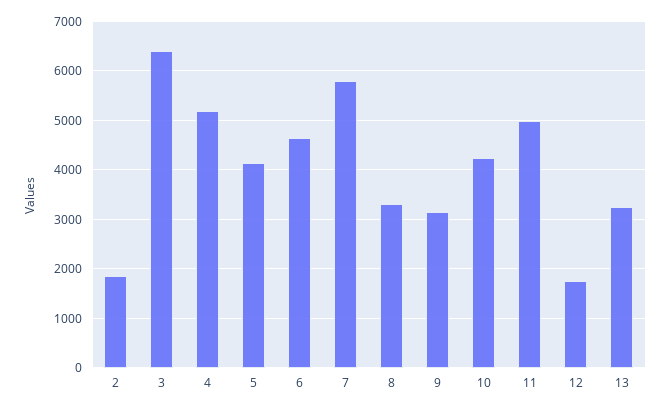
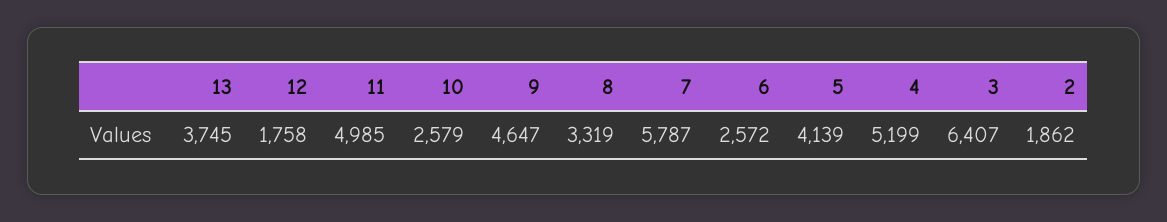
6: 4600 -> 2572
9: 3200 -> 4647
10: 4200 -> 2579
13: 3200 -> 3745

